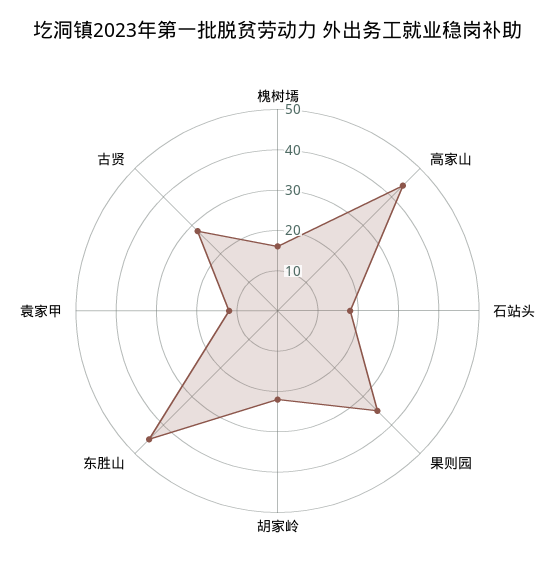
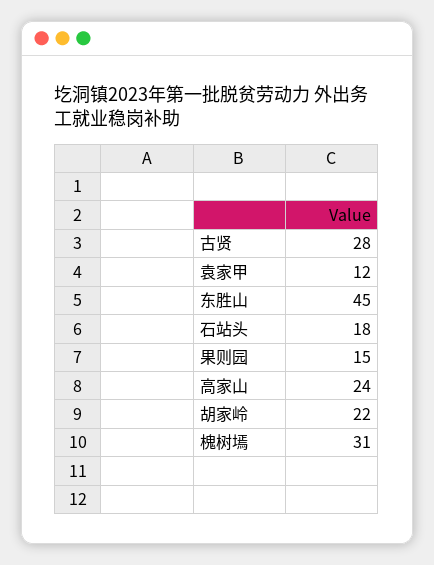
槐树墕: 15 -> 31
高家山: 45 -> 24
果则园: 35 -> 15

